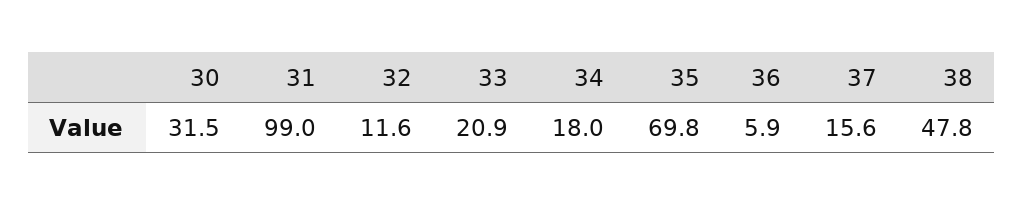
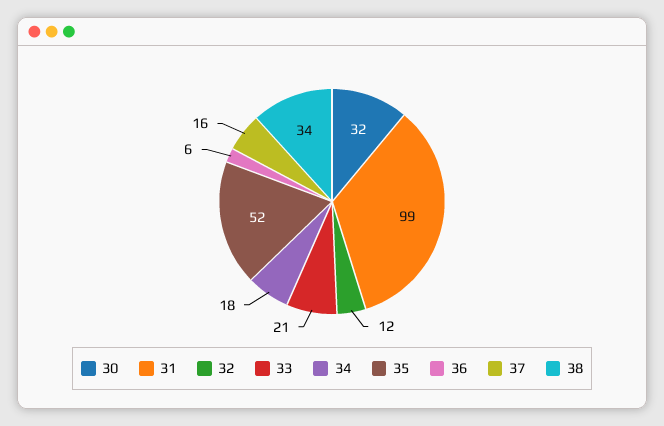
35: 69.8 -> 52
38: 47.8 -> 34

